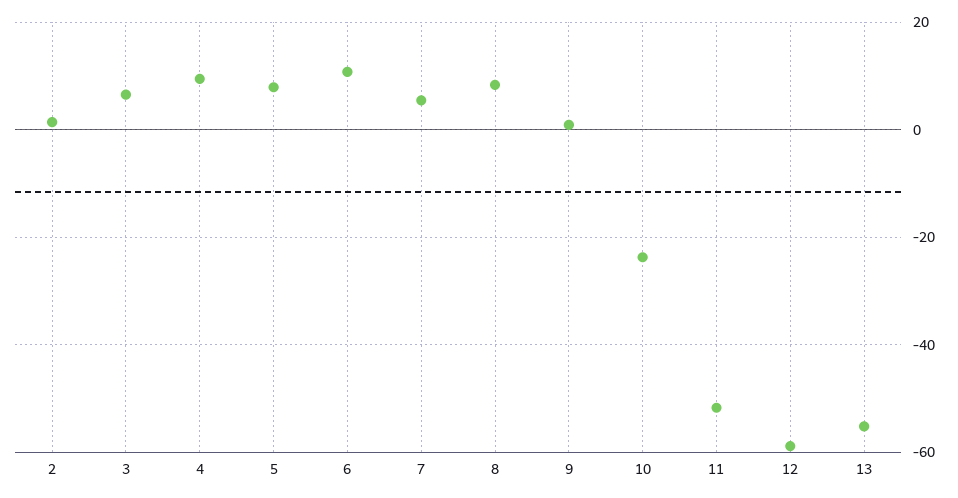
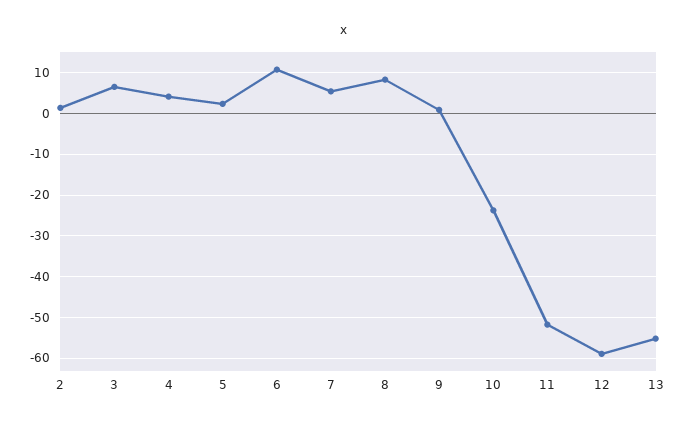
4: 10 -> 4
5: 8 -> 2

